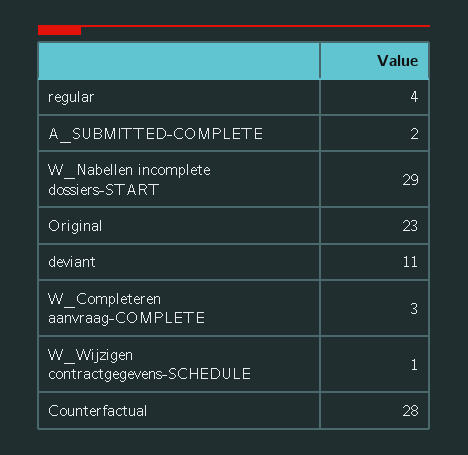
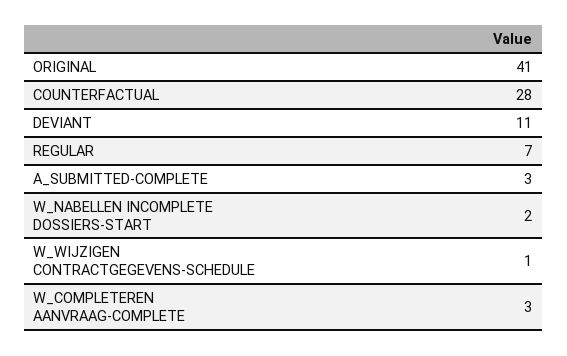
regular: 4 -> 7
A_SUBMITTED-COMPLETE: 2 -> 3
W_Nabellen incomplete dossiers-START: 29 -> 2
Original: 23 -> 41

